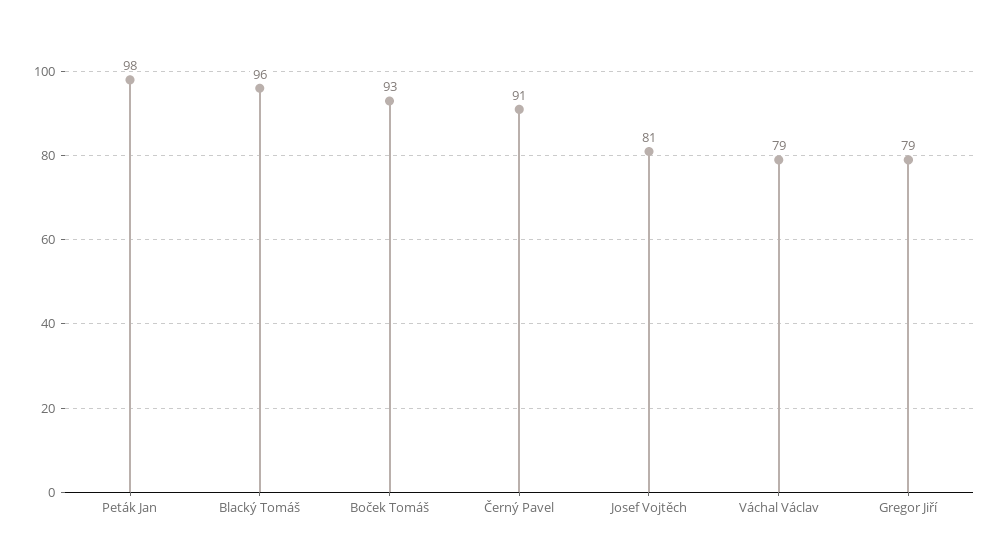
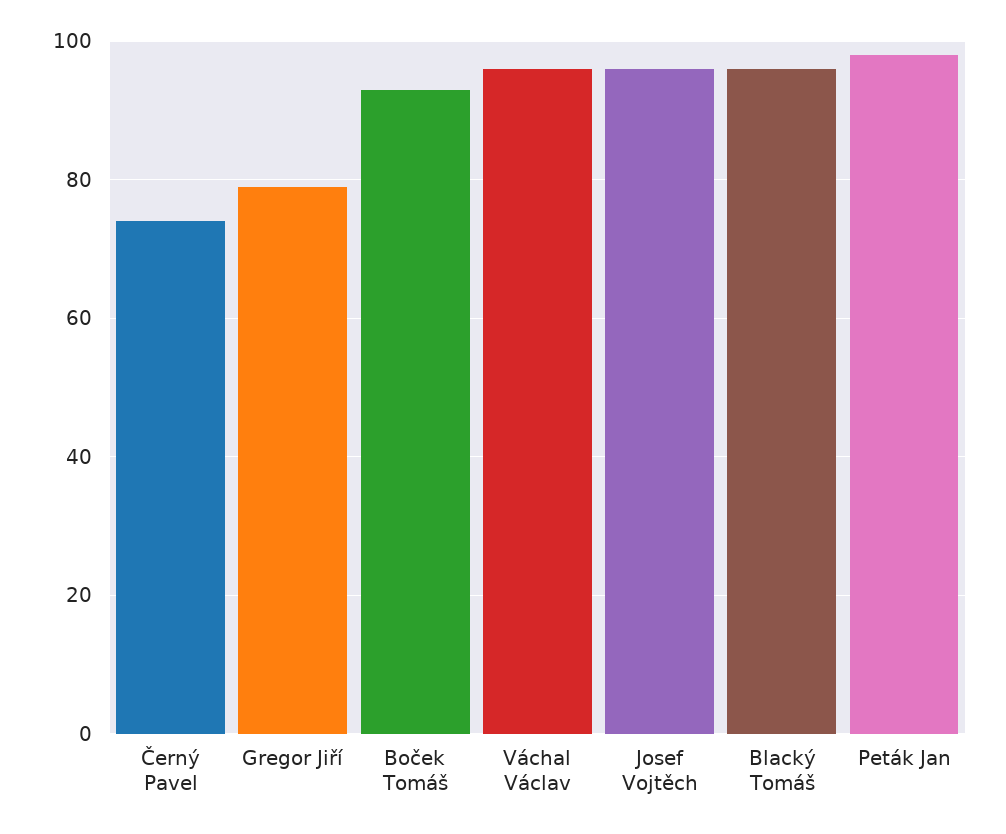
Černý Pavel: 91 -> 75
Josef Vojtěch: 81 -> 95
Váchal Václav: 79 -> 95

